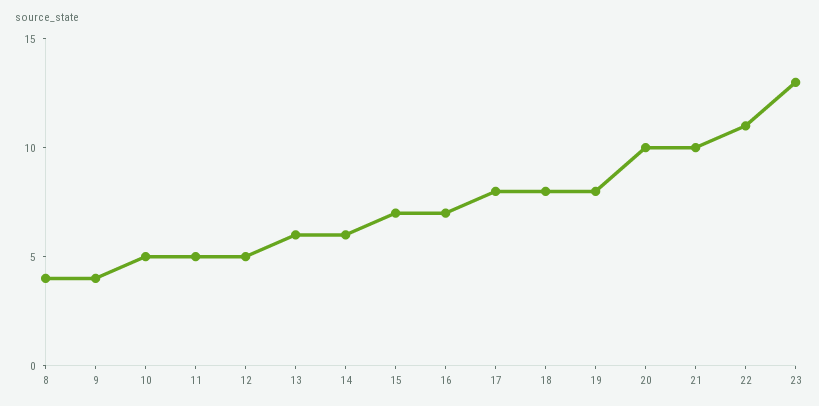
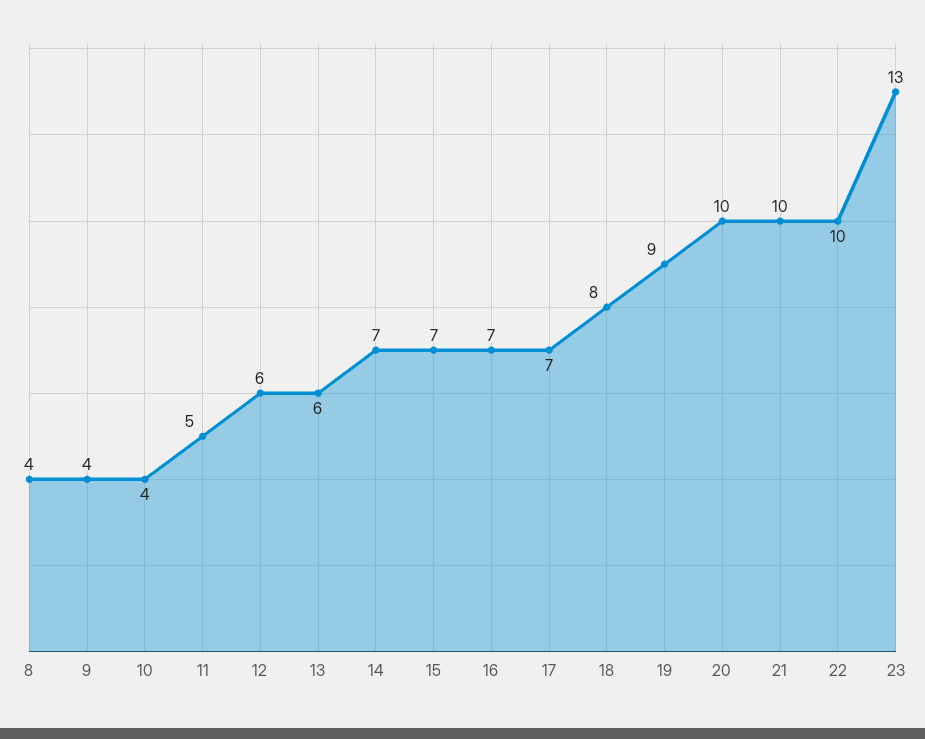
10: 5 -> 4
12: 5 -> 6
14: 6 -> 7
17: 8 -> 7
19: 8 -> 9
22: 11 -> 10

